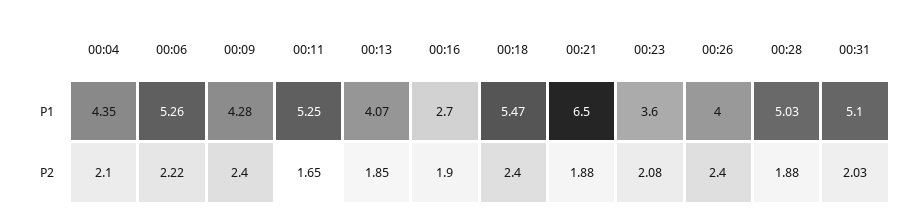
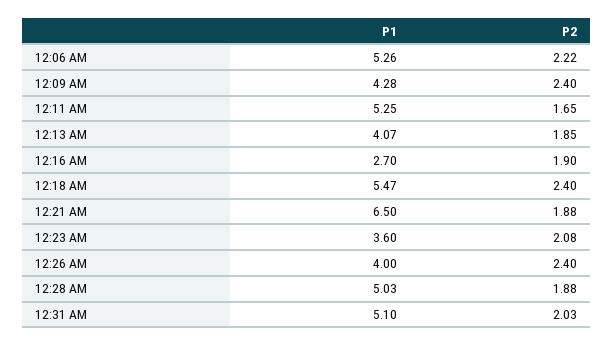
00:04, P1: 4.35 -> none
00:04, P2: 2.1 -> none

